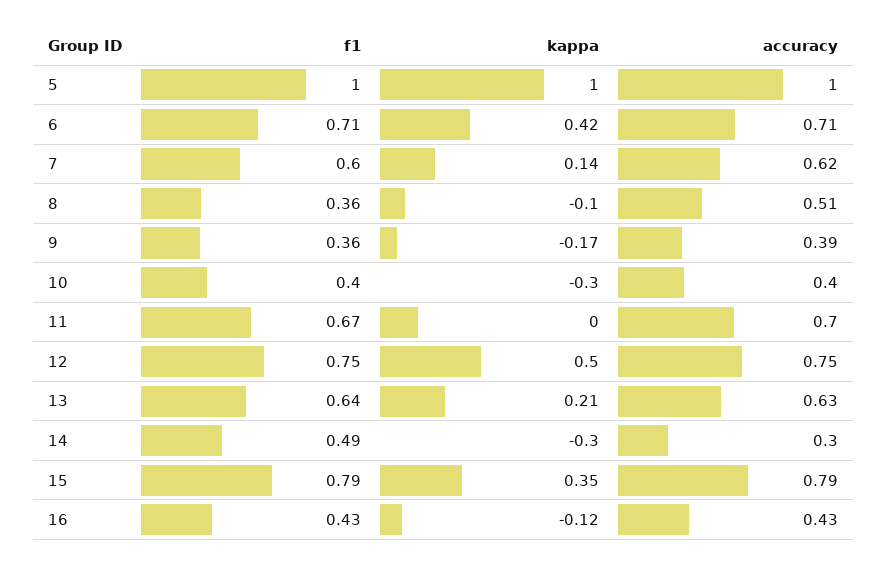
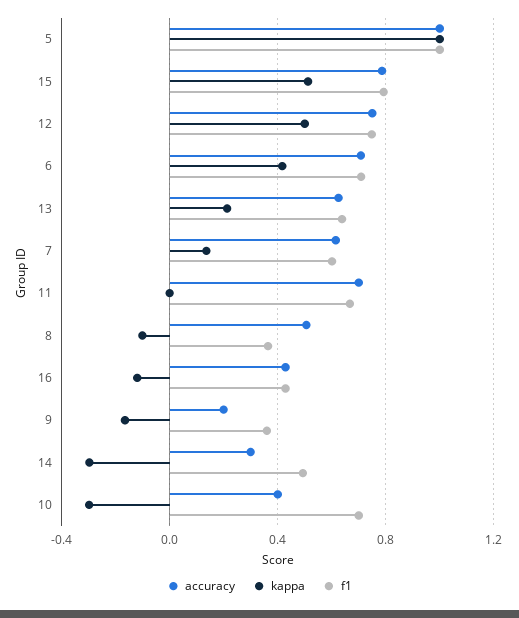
accuracy, 9: 0.39 -> 0.2
f1, 10: 0.4 -> 0.7
kappa, 15: 0.35 -> 0.5

